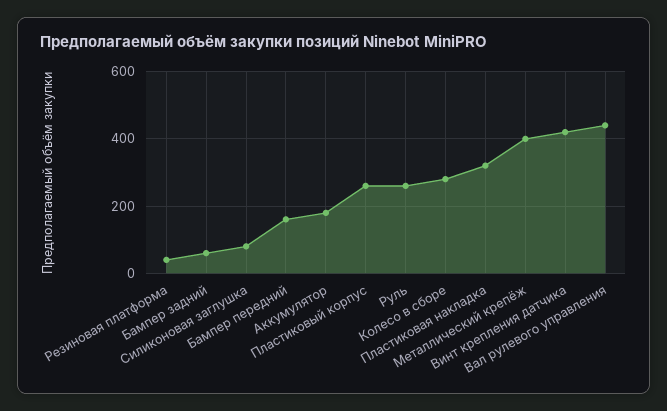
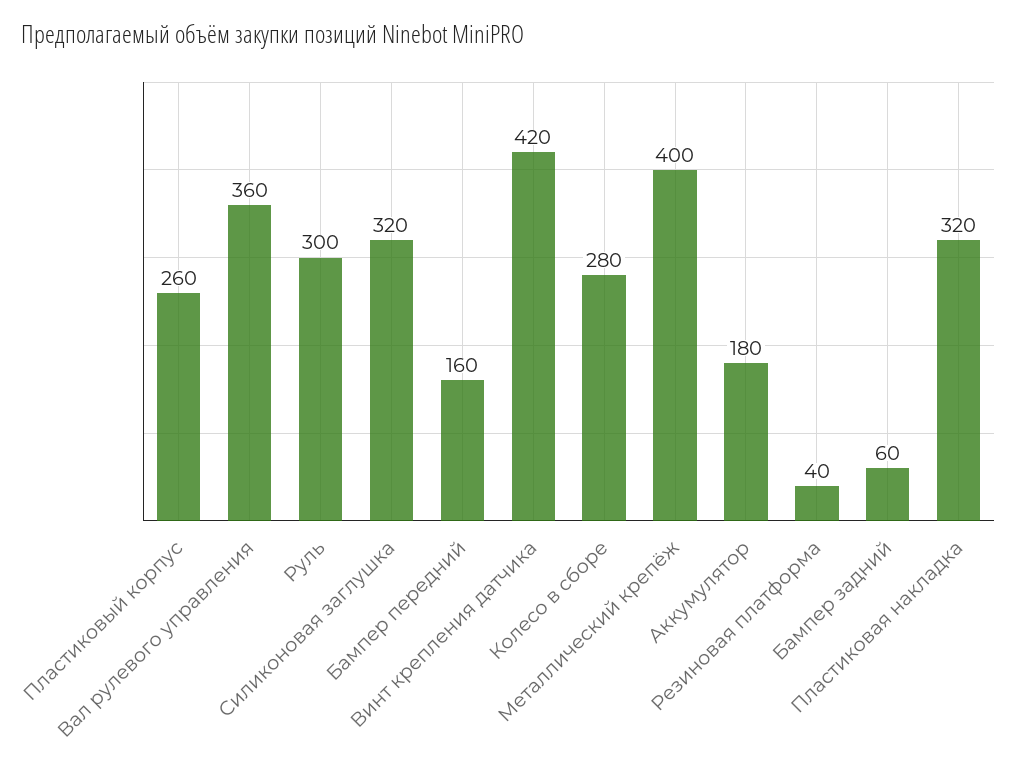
Силиконовая заглушка: 80 -> 320
Руль: 260 -> 300
Вал рулевого управления: 440 -> 360

